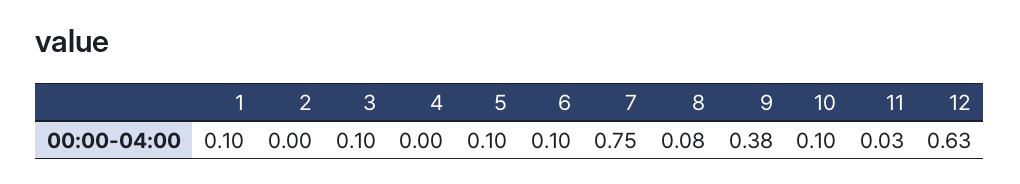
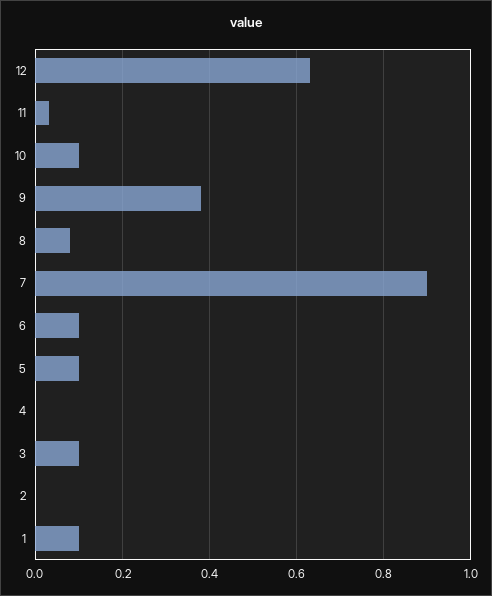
7: 0.75 -> 0.9

